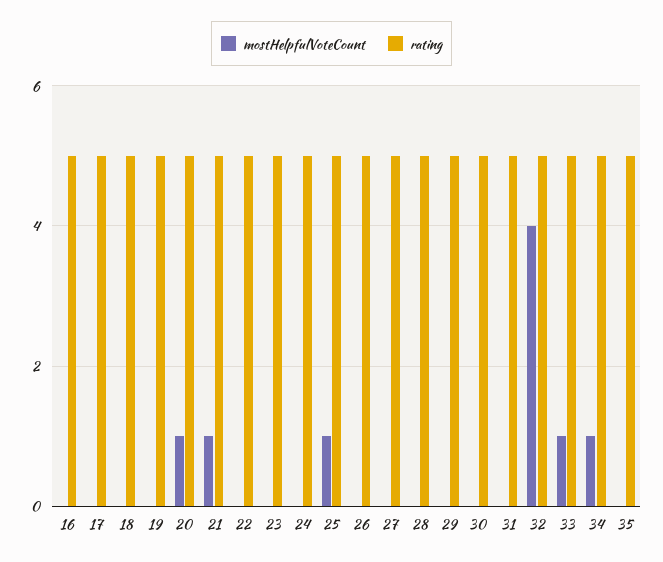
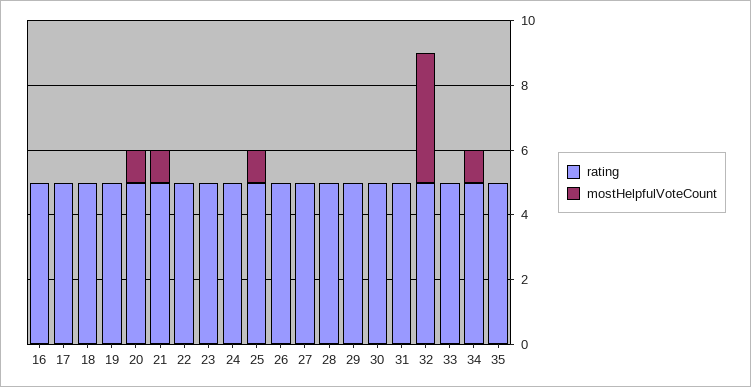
mostHelpfulVoteCount, 33: 1 -> 0

